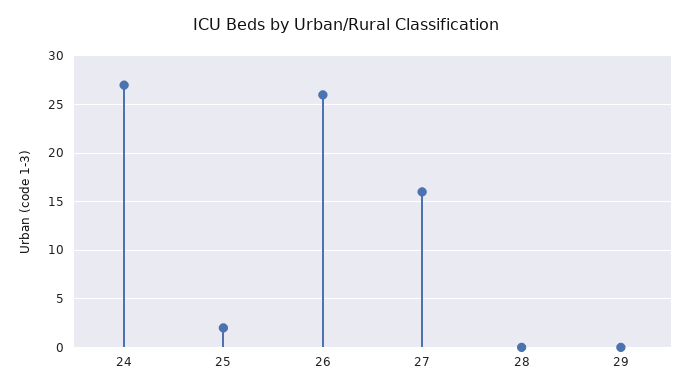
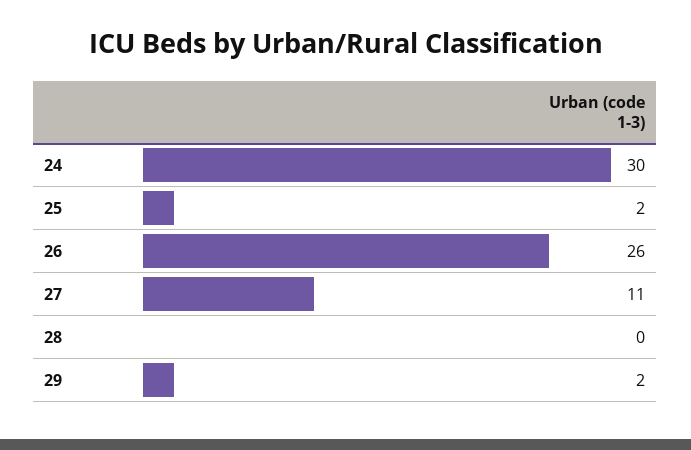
24: 27 -> 30
27: 16 -> 11
29: 0 -> 2

